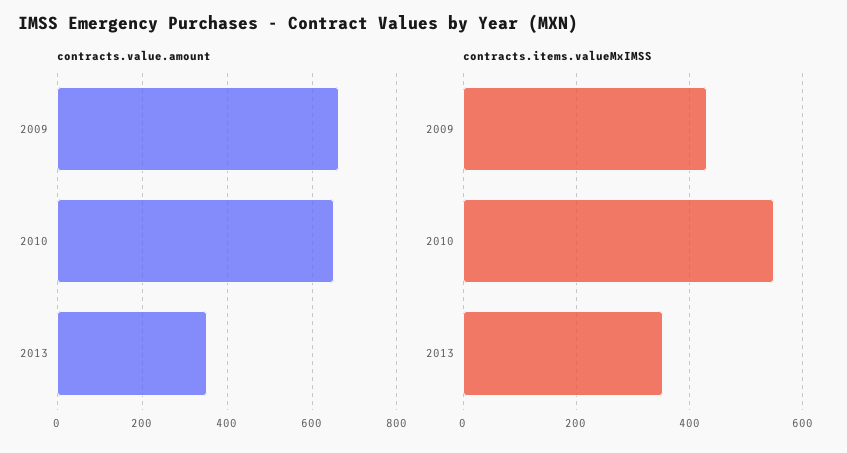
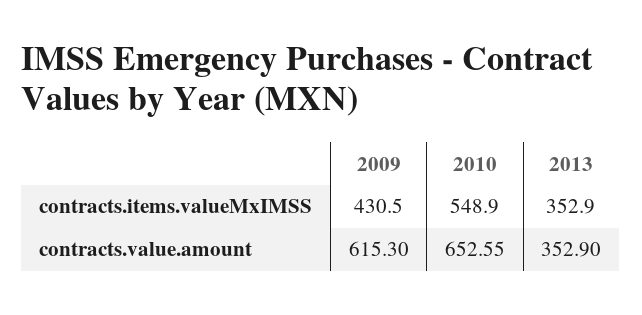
contracts.value.amount, 2009: 660 -> 615.3

